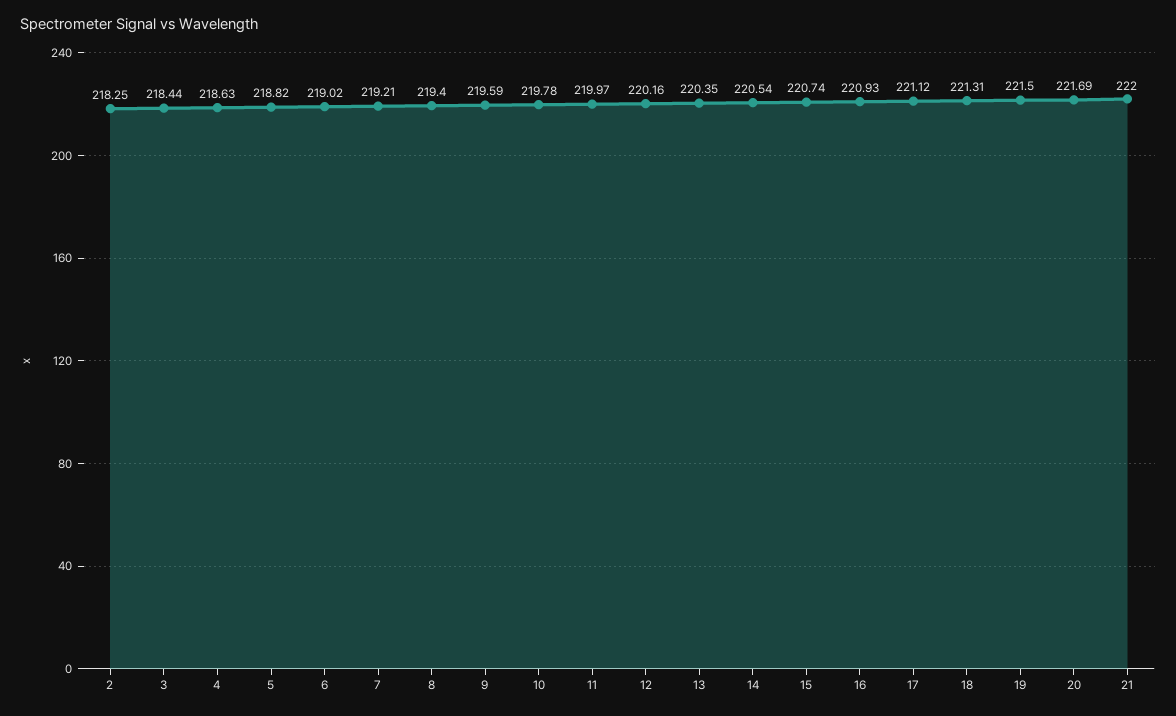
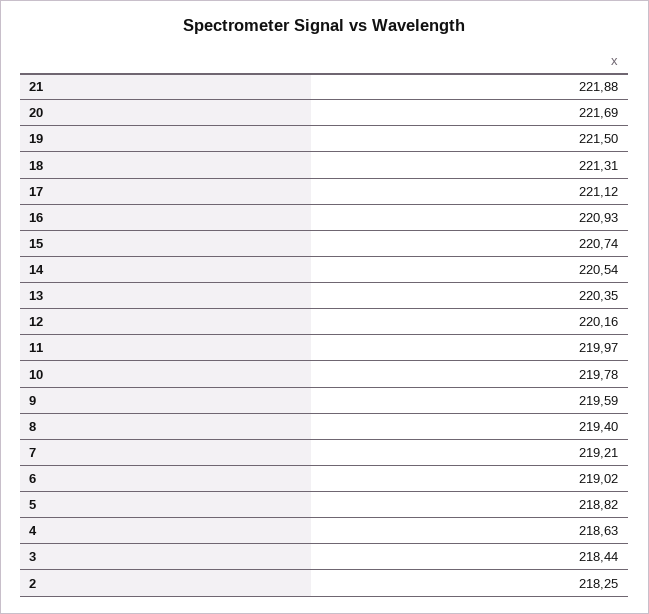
21: 222 -> 221.88

